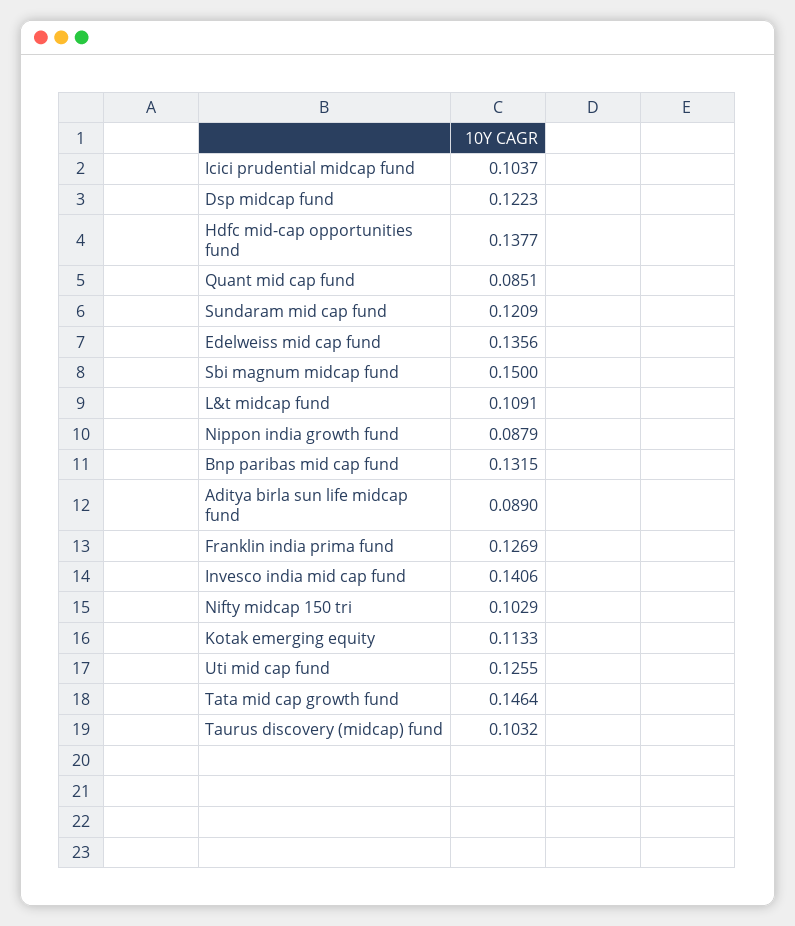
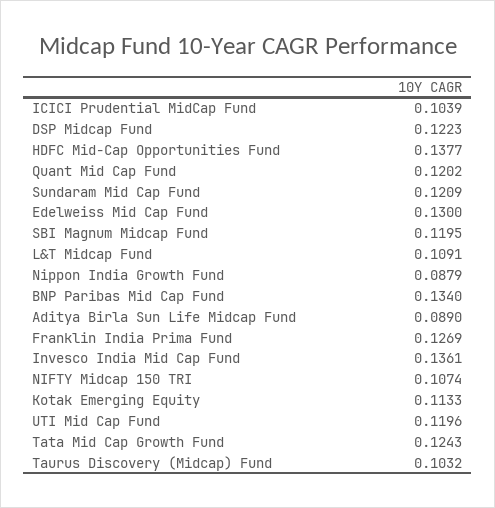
Icici prudential midcap fund: 0.1037 -> 0.1039
Quant mid cap fund: 0.0851 -> 0.1202
Edelweiss mid cap fund: 0.1356 -> 0.13
Sbi magnum midcap fund: 0.15 -> 0.1195
Bnp paribas mid cap fund: 0.1315 -> 0.134
Invesco india mid cap fund: 0.1406 -> 0.1361
Nifty midcap 150 tri: 0.1029 -> 0.1074
Uti mid cap fund: 0.1255 -> 0.1196
Tata mid cap growth fund: 0.1464 -> 0.1243

